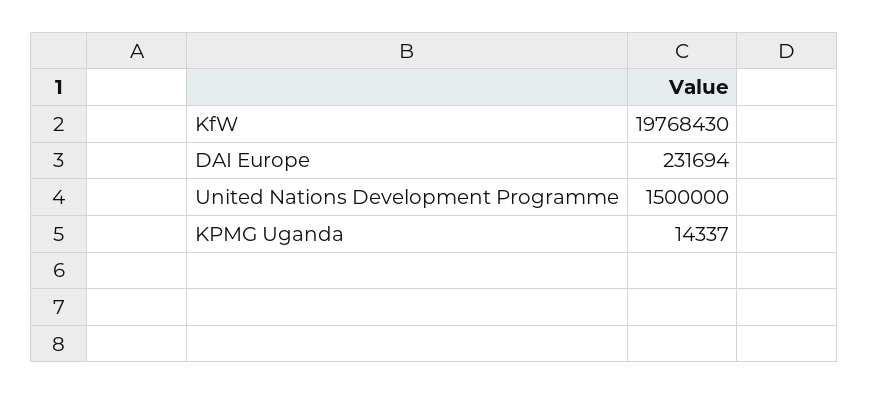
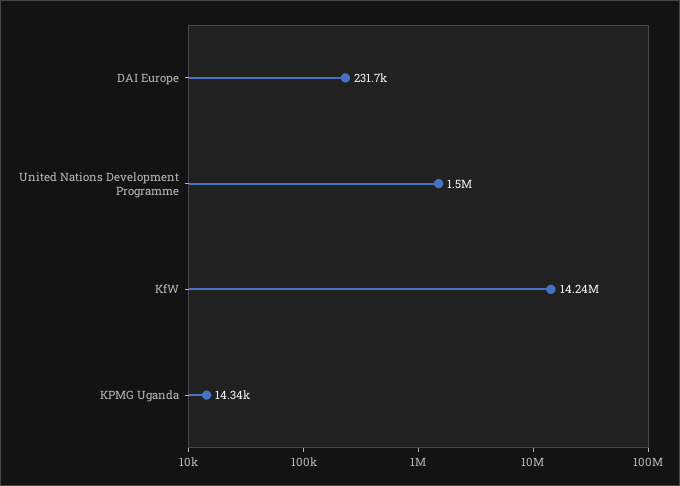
KfW: 19768430 -> 14240000

